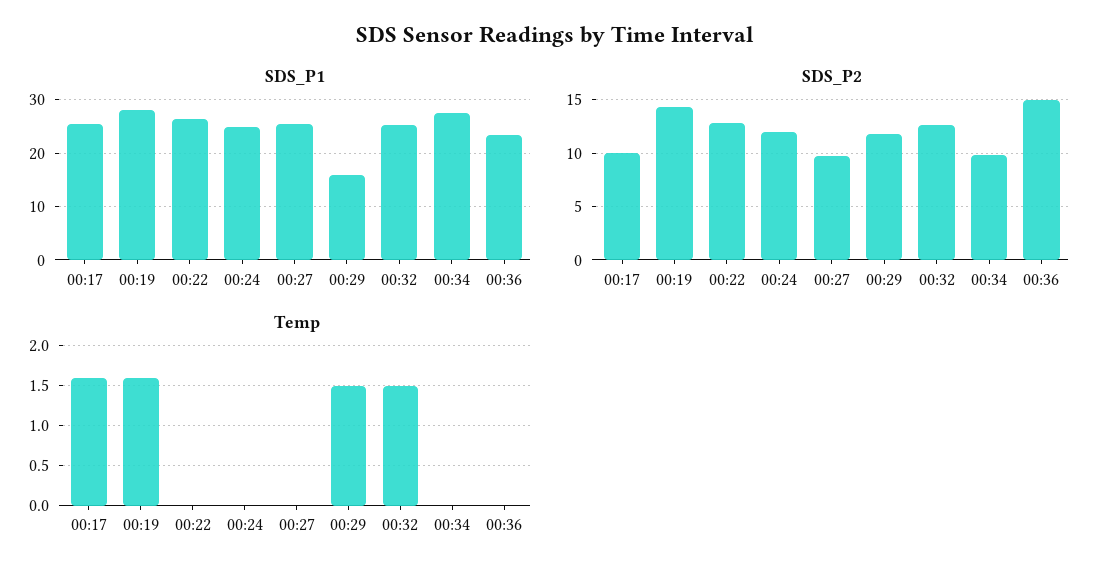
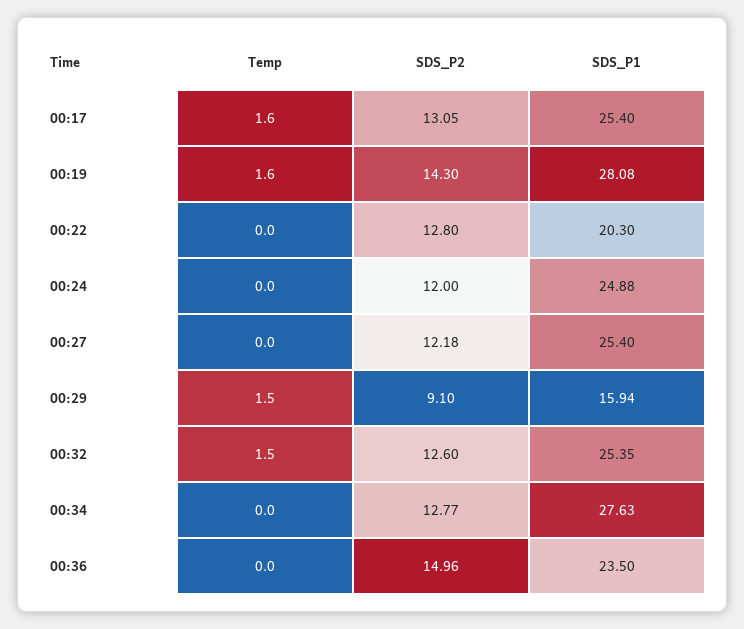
SDS_P1, 00:22: 26 -> 20.3
SDS_P2, 00:17: 10 -> 13.05
SDS_P2, 00:27: 10 -> 12.18
SDS_P2, 00:29: 12 -> 9.1
SDS_P2, 00:34: 10 -> 12.77

